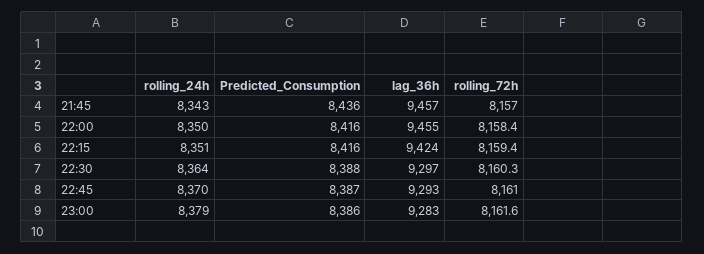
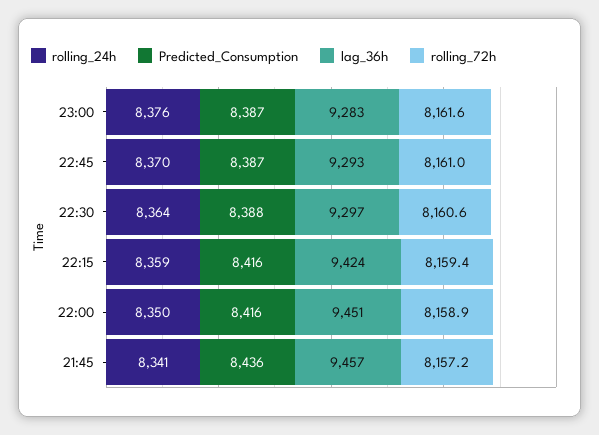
rolling_24h, 21:45: 8343 -> 8341
rolling_72h, 21:45: 8157 -> 8157.2
lag_36h, 22:00: 9455 -> 9451
rolling_72h, 22:00: 8158.4 -> 8158.9
rolling_24h, 22:15: 8351 -> 8359
rolling_72h, 22:30: 8160.3 -> 8160.6
rolling_24h, 23:00: 8379 -> 8376
Predicted_Consumption, 23:00: 8386 -> 8387

